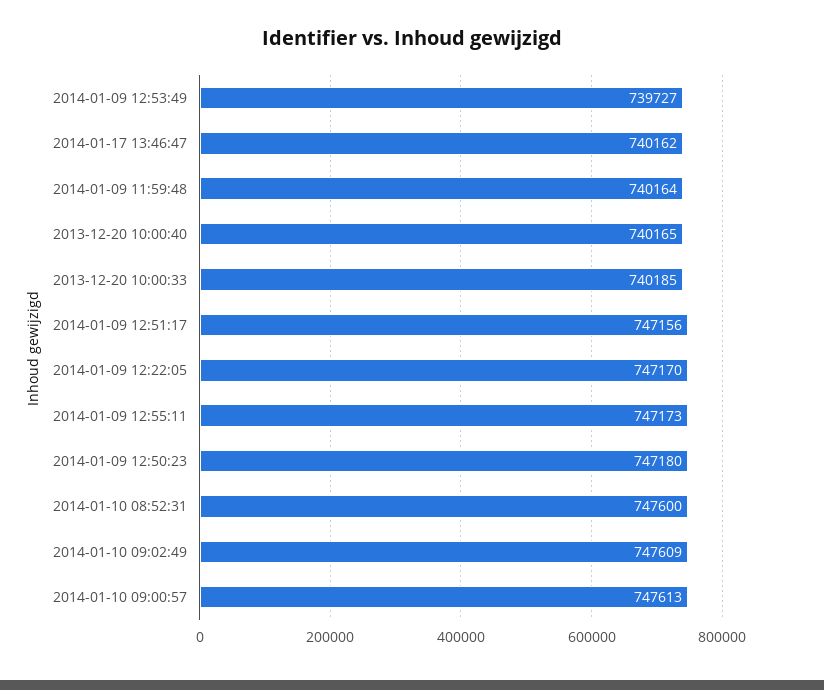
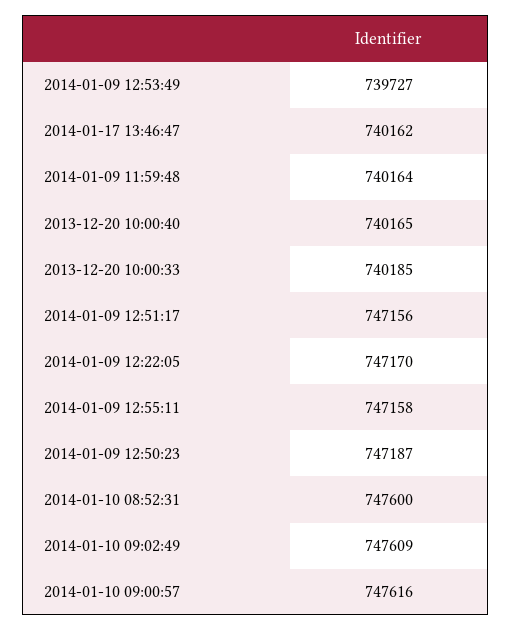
2014-01-09 12:55:11: 747173 -> 747158
2014-01-09 12:50:23: 747180 -> 747187
2014-01-10 09:00:57: 747613 -> 747616

